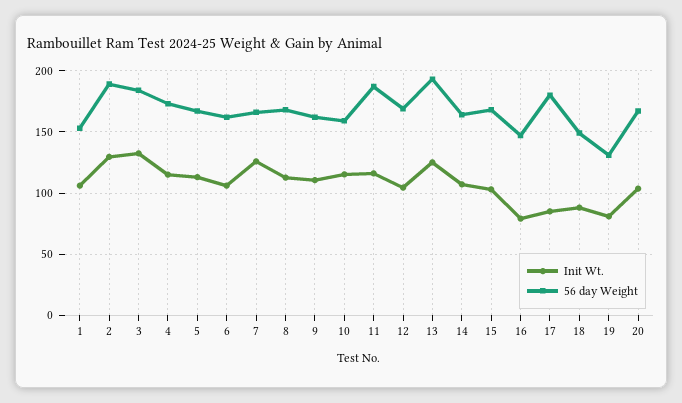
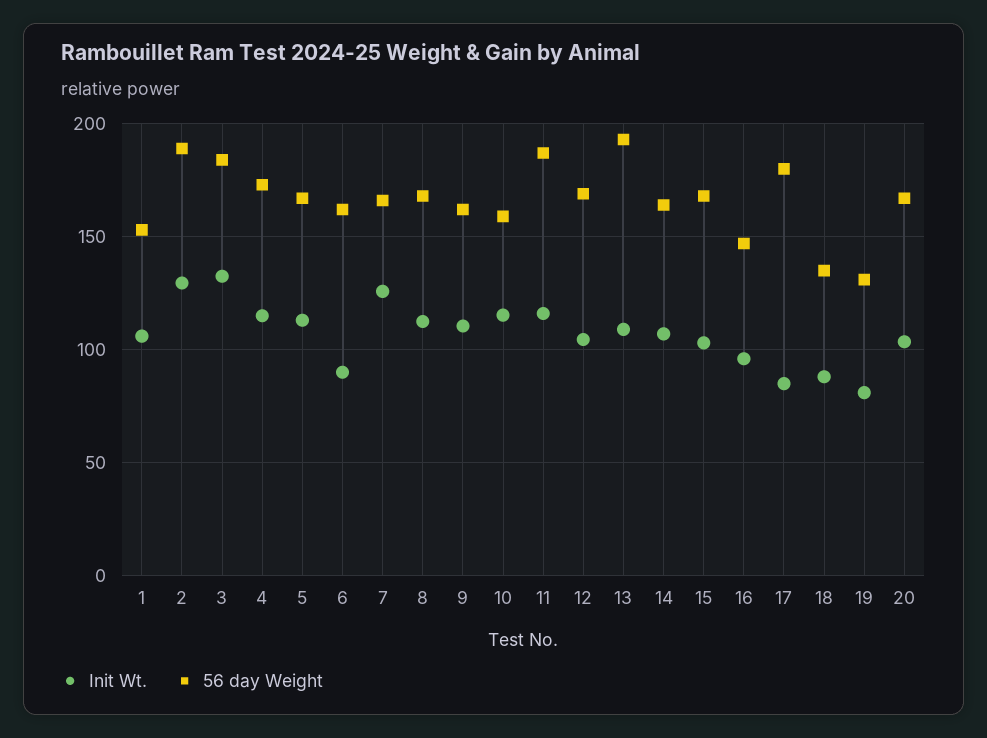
Init Wt., 6: 105 -> 90
Init Wt., 13: 125 -> 110
Init Wt., 16: 80 -> 95
56 day Weight, 18: 150 -> 135

